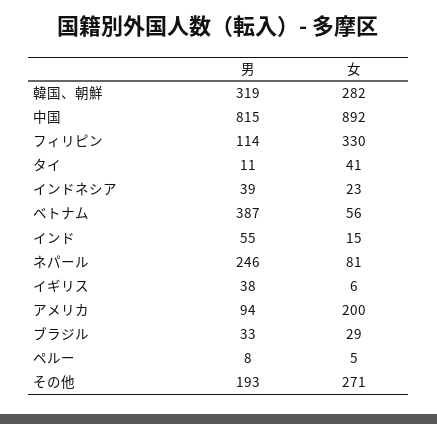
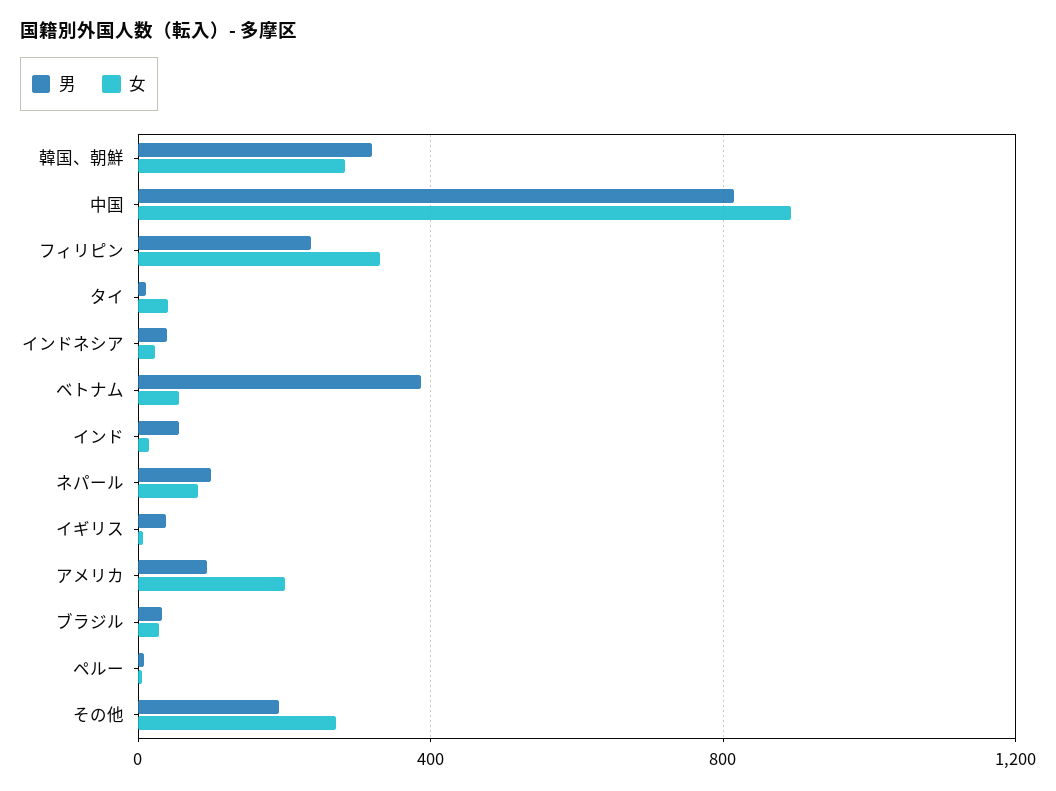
男, フィリピン: 114 -> 250
男, ネパール: 246 -> 100

